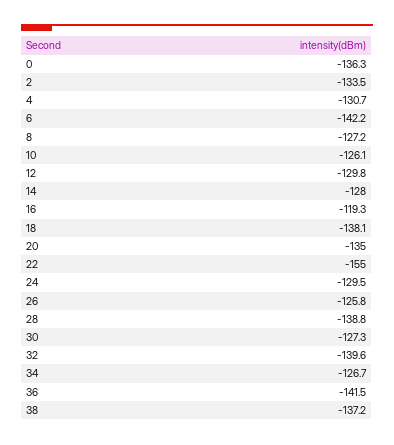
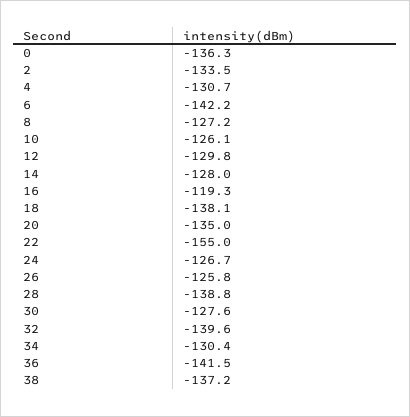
24: -129.5 -> -126.7
30: -127.3 -> -127.6
34: -126.7 -> -130.4

